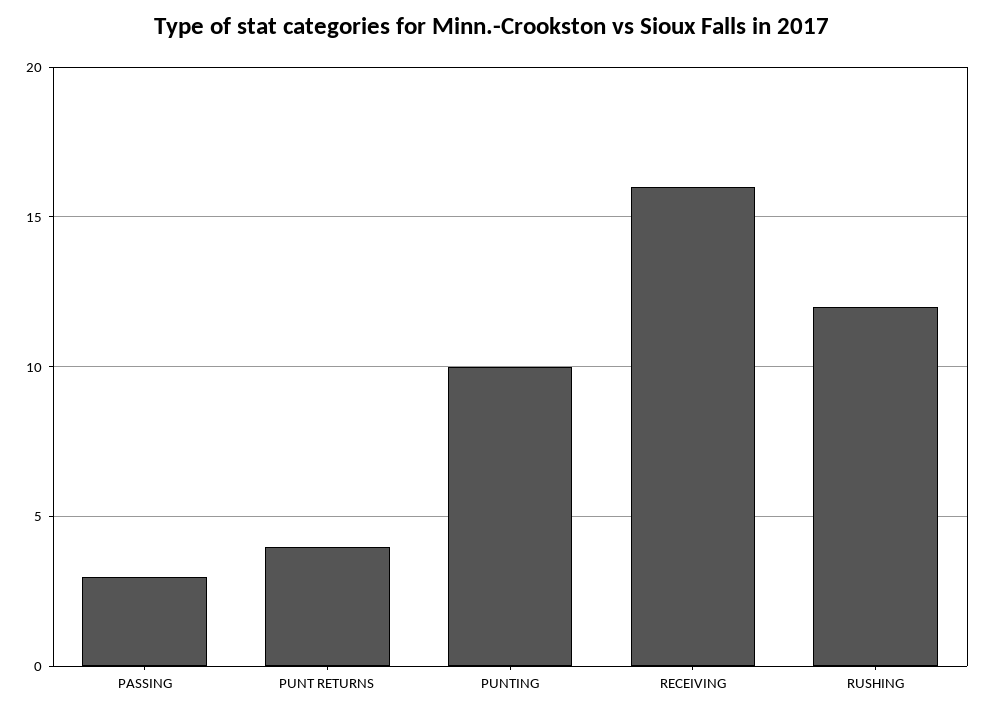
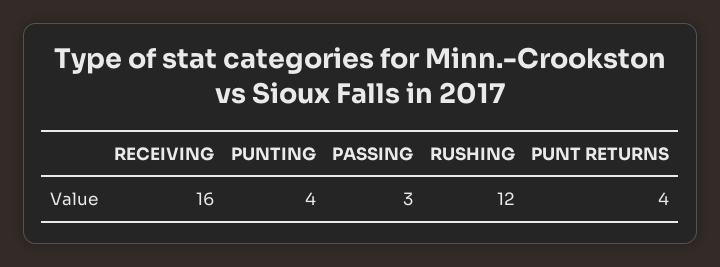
PUNTING: 10 -> 4

